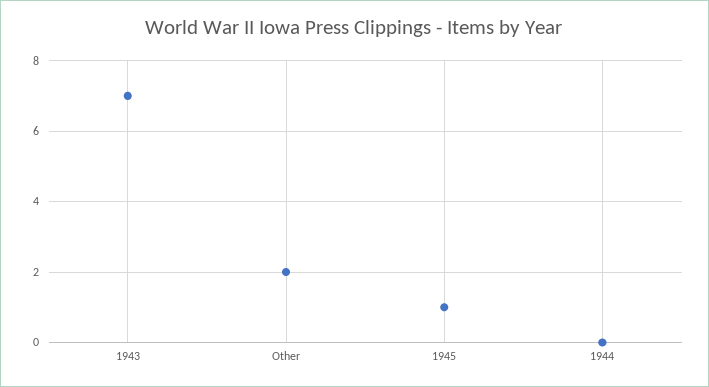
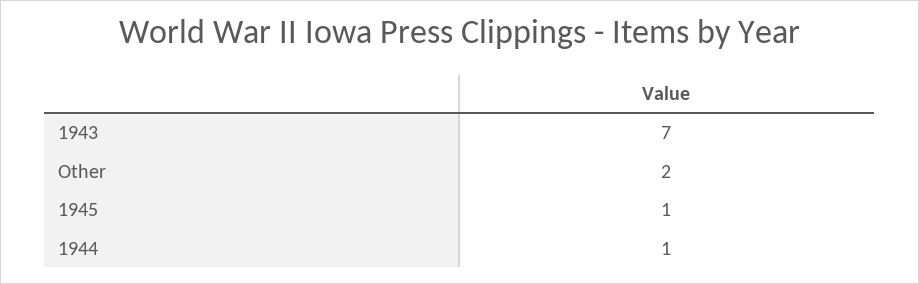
1944: 0 -> 1

